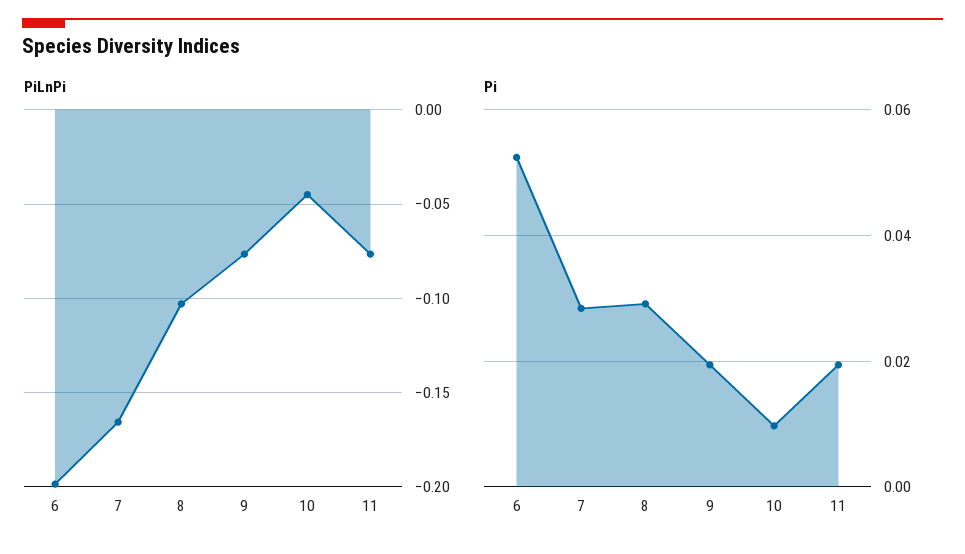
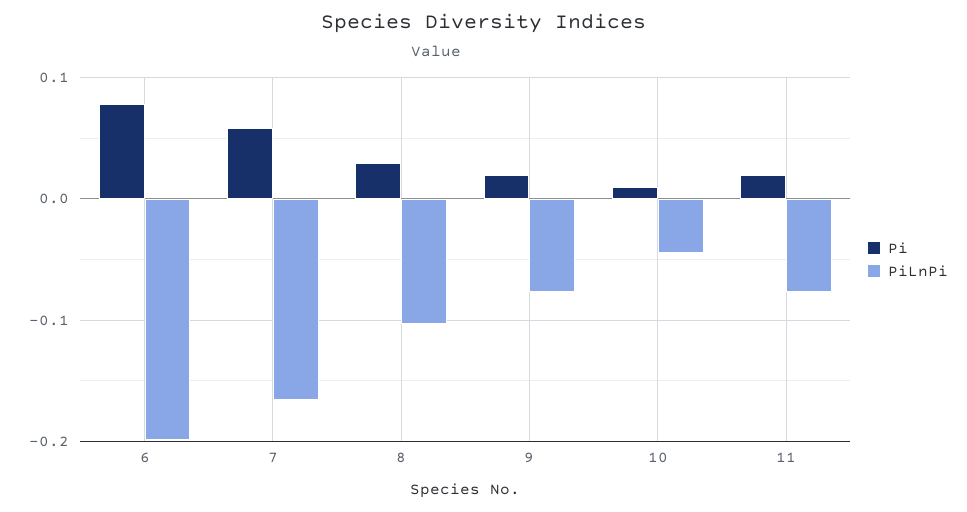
Pi, 6: 0.052 -> 0.08
Pi, 7: 0.028 -> 0.06

